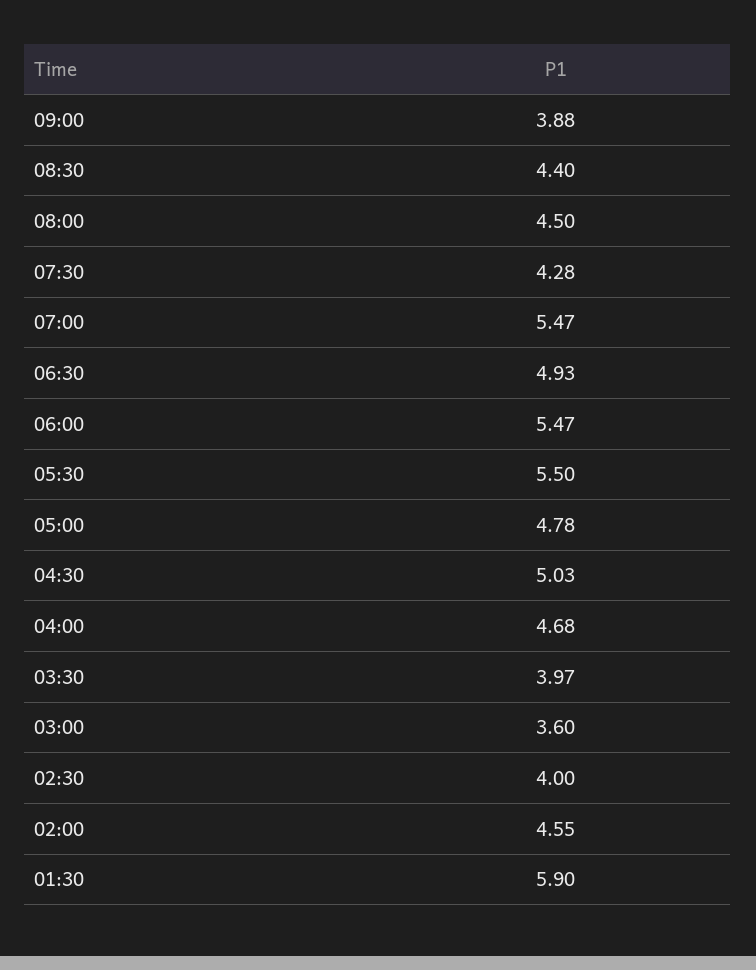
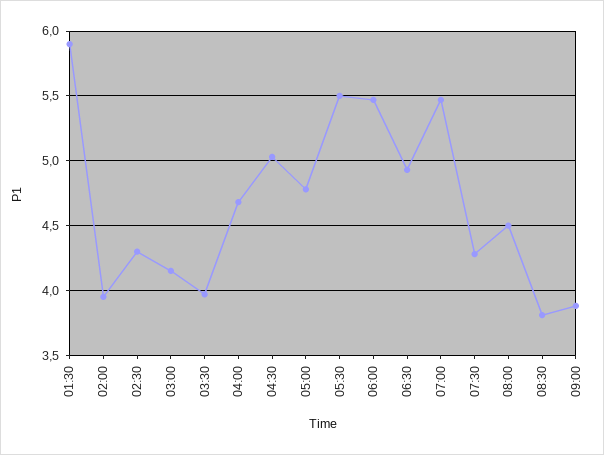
08:30: 4.4 -> 3.8
03:00: 3.6 -> 4.15
02:30: 4 -> 4.3
02:00: 4.55 -> 3.95

